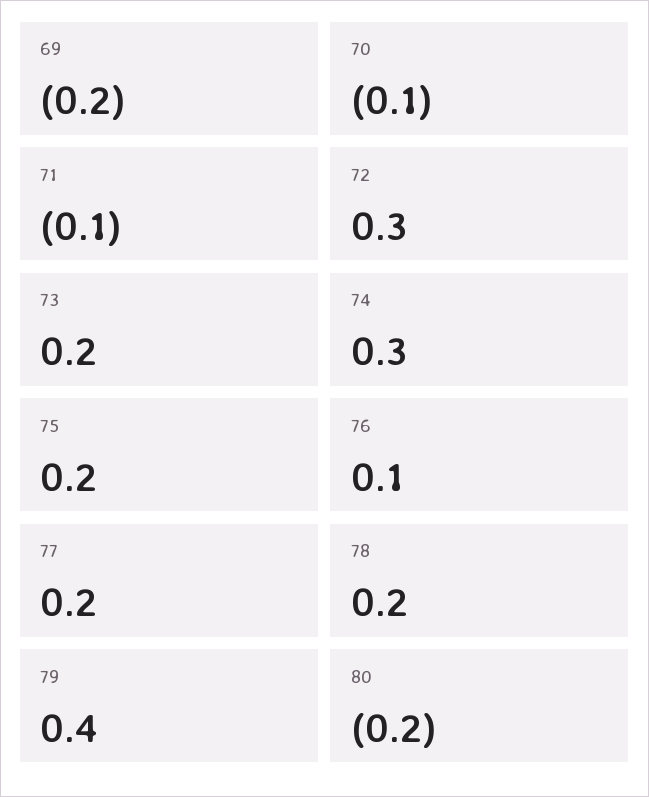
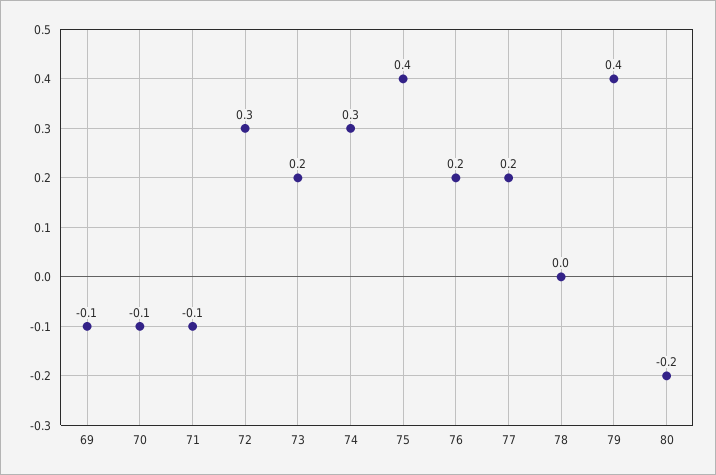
69: -0.2 -> -0.1
75: 0.2 -> 0.4
76: 0.1 -> 0.2
78: 0.2 -> 0

